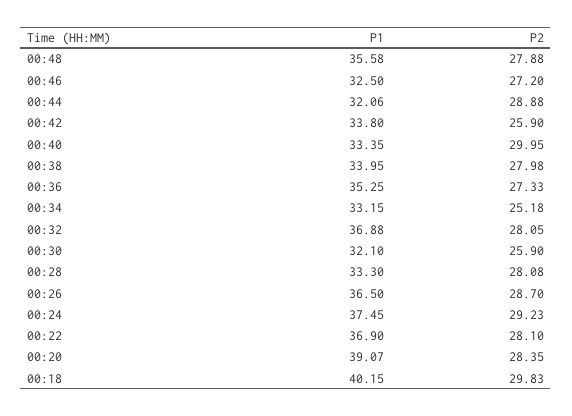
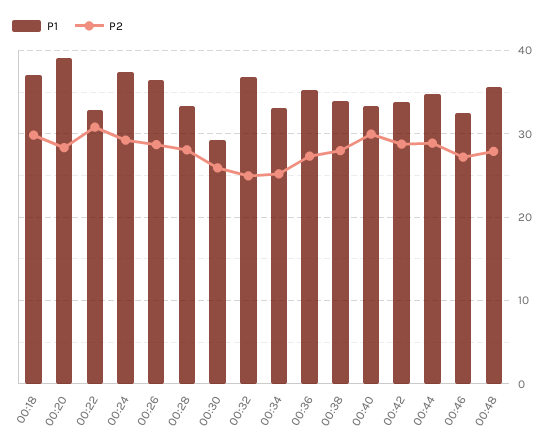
P1, 00:44: 32.06 -> 35
P2, 00:42: 25.9 -> 29
P2, 00:32: 28.05 -> 25
P1, 00:30: 32.1 -> 29
P1, 00:22: 36.9 -> 33
P2, 00:22: 28.1 -> 31
P1, 00:18: 40.15 -> 37

